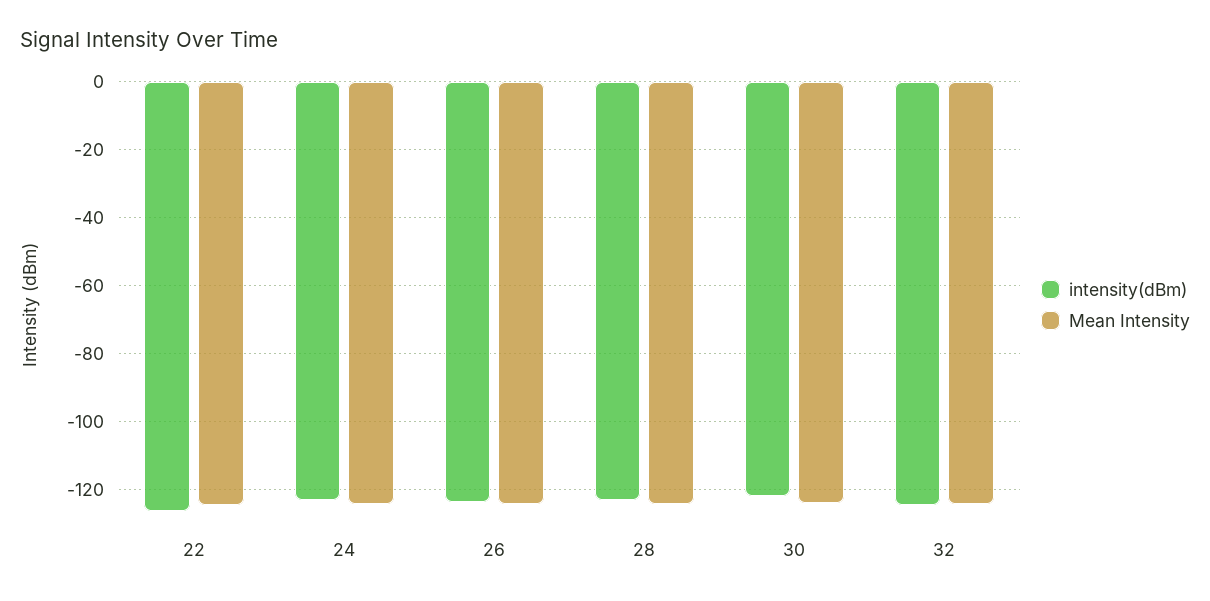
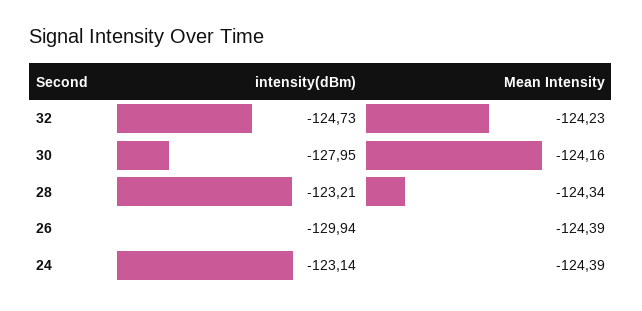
intensity(dBm), 22: -126 -> none
Mean Intensity, 22: -124 -> none
intensity(dBm), 26: -124 -> -129.94
intensity(dBm), 30: -122 -> -127.95

